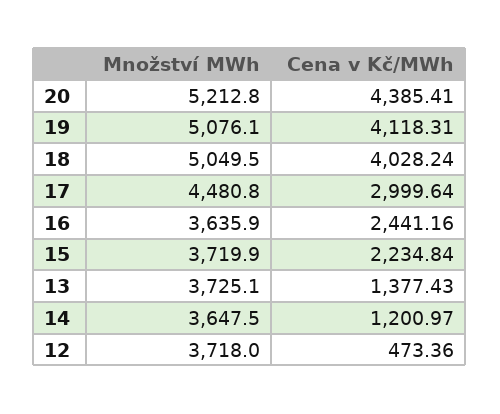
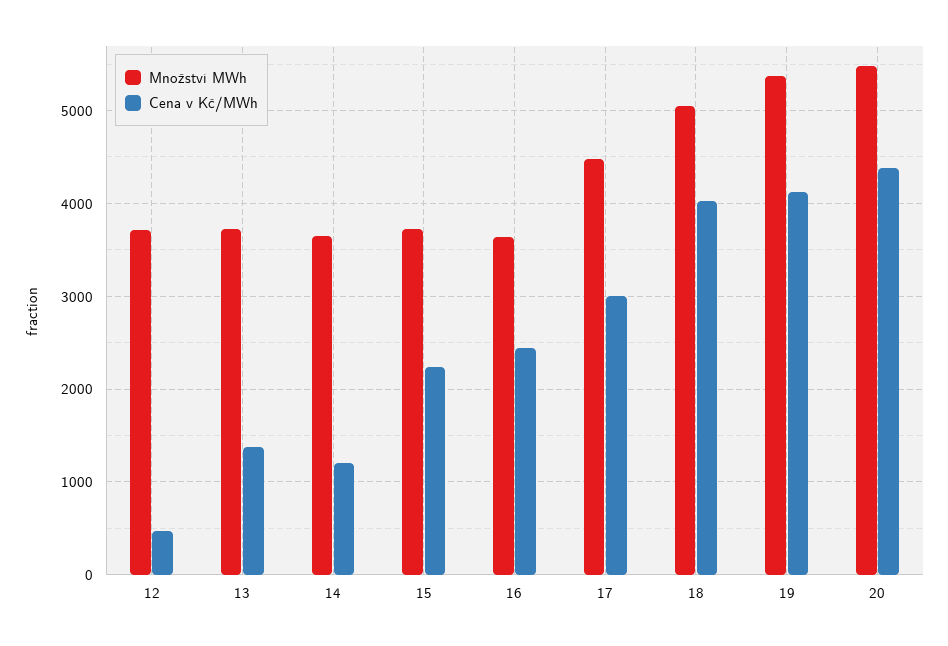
Množství MWh, 20: 5212.8 -> 5500
Množství MWh, 19: 5076.1 -> 5400

